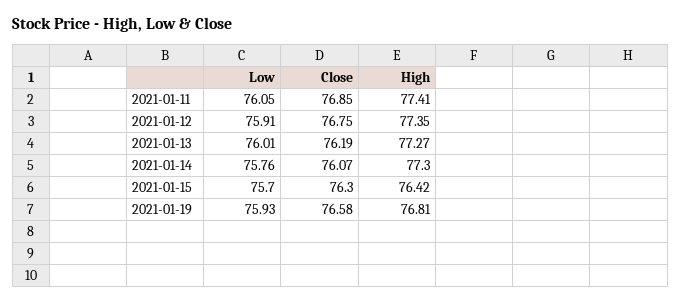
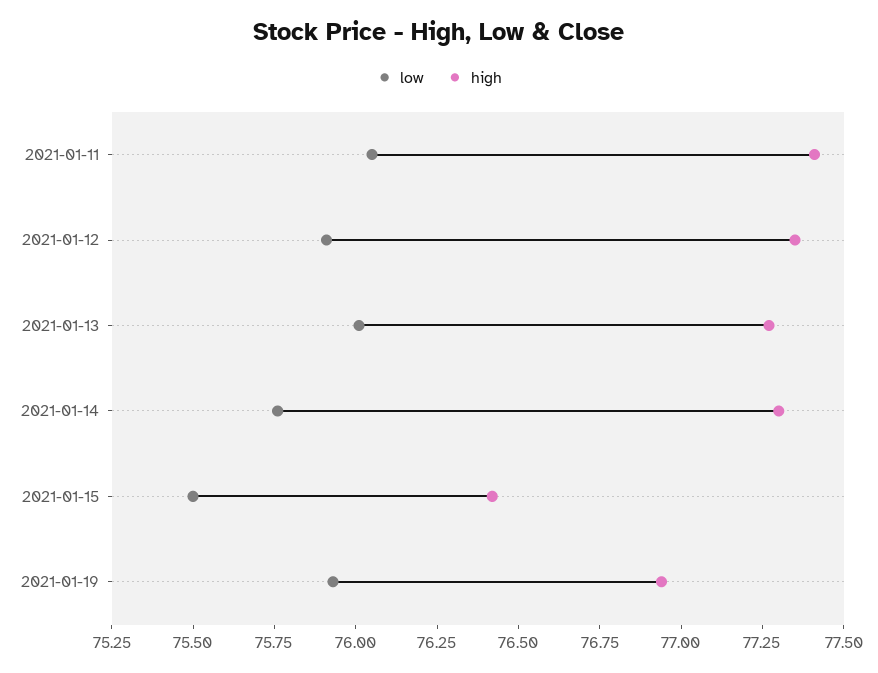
Close, 2021-01-11: 76.85 -> none
Close, 2021-01-12: 76.75 -> none
Close, 2021-01-13: 76.19 -> none
Close, 2021-01-14: 76.07 -> none
Low, 2021-01-15: 75.7 -> 75.5
Close, 2021-01-15: 76.3 -> none
Close, 2021-01-19: 76.58 -> none
High, 2021-01-19: 76.81 -> 76.95

